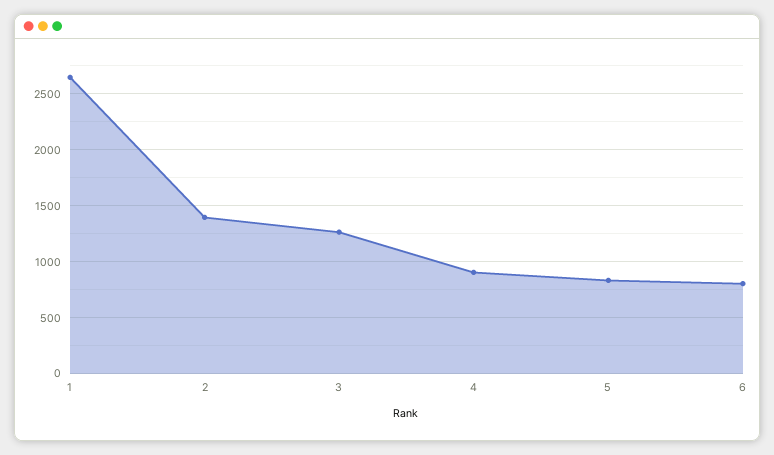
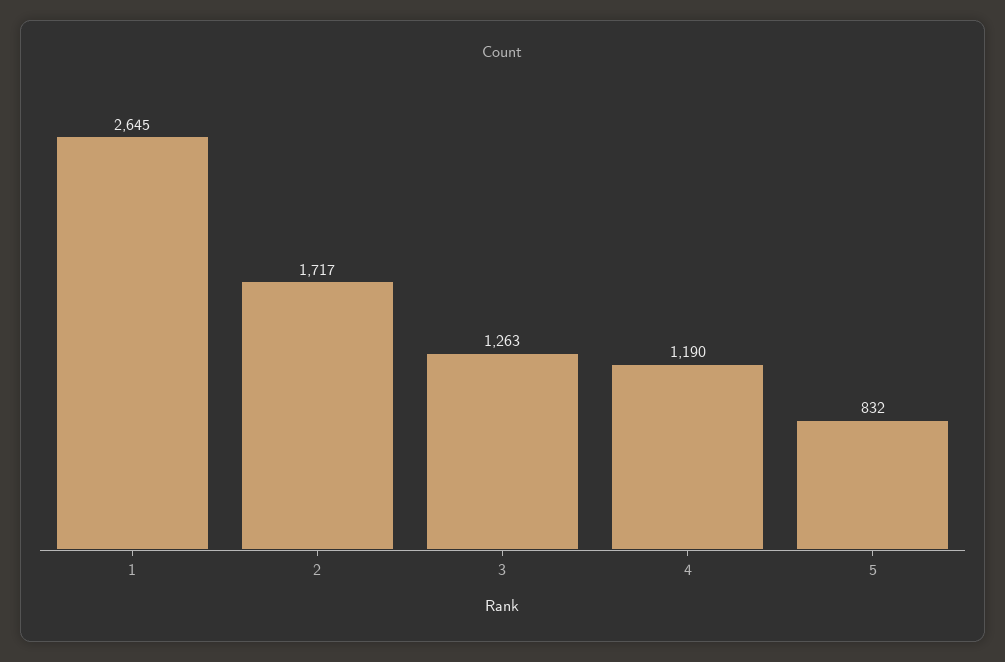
2: 1400 -> 1717
4: 900 -> 1190
6: 800 -> none

